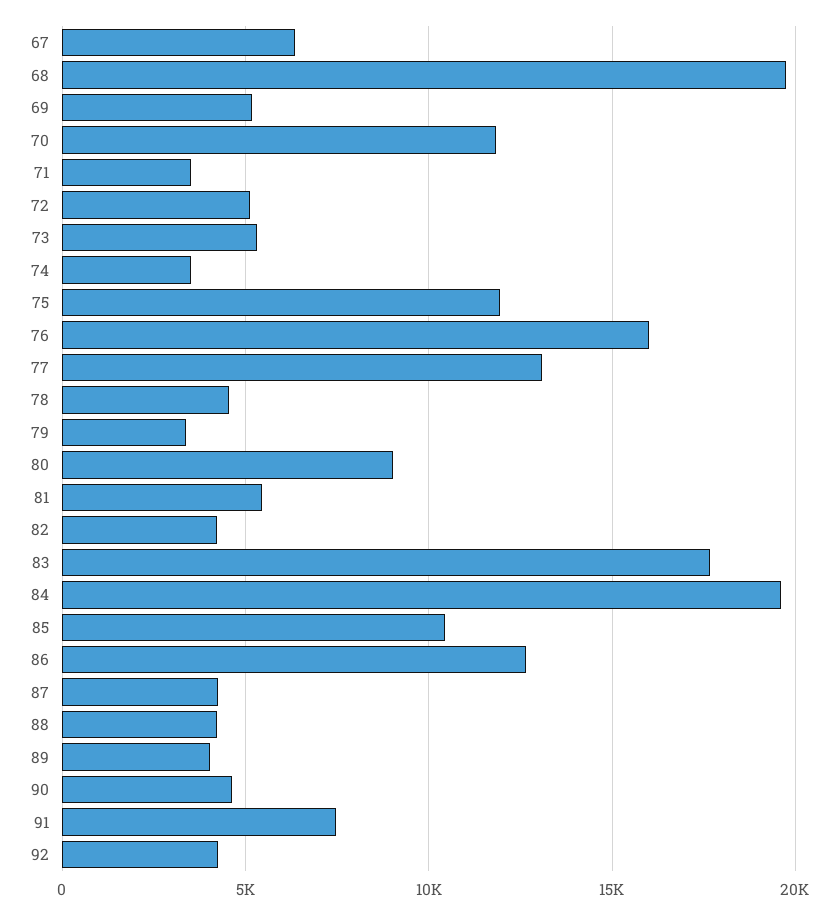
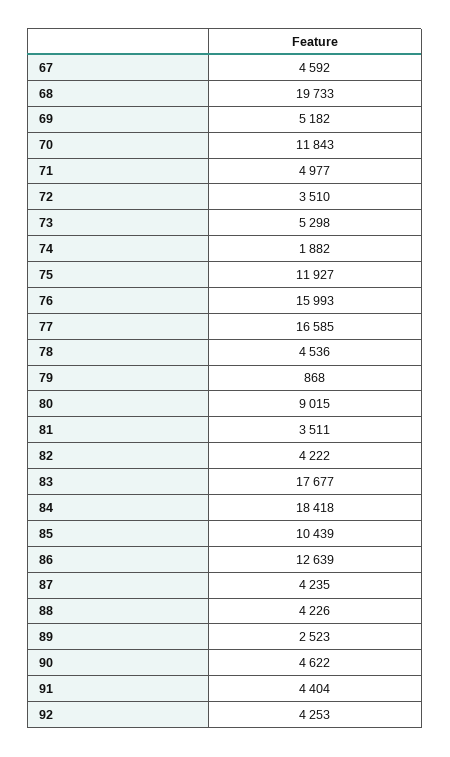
67: 6500 -> 4592
71: 3500 -> 4977
72: 5000 -> 3510
74: 3500 -> 1882
77: 13000 -> 16585
79: 3500 -> 868
81: 5500 -> 3511
84: 19500 -> 18418
89: 4000 -> 2523
91: 7500 -> 4404

